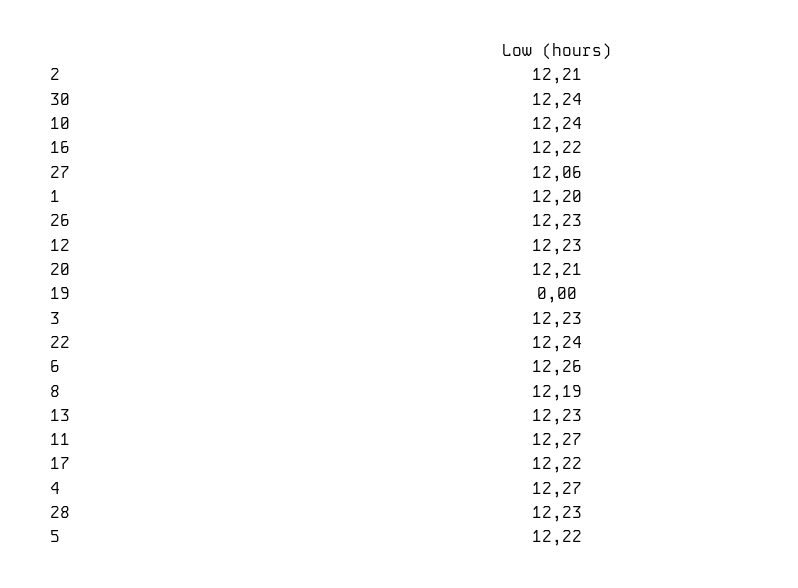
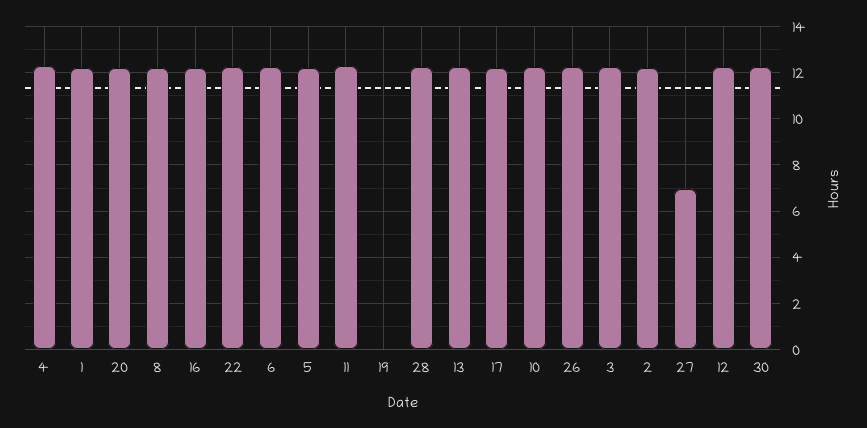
27: 12.06 -> 7

